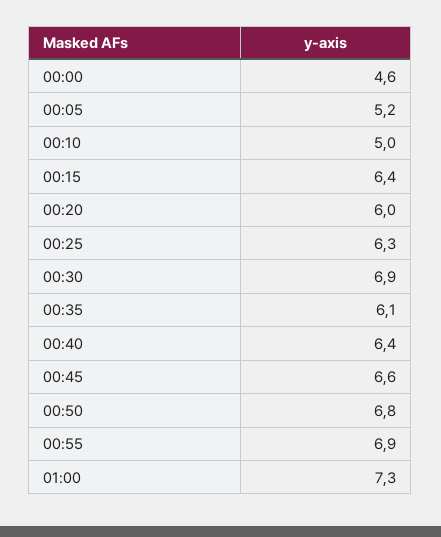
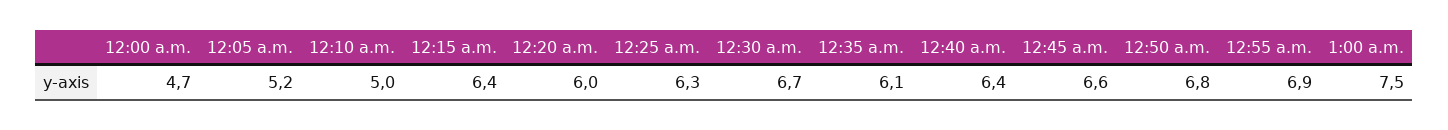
00:00: 4.6 -> 4.7
00:30: 6.9 -> 6.7
01:00: 7.3 -> 7.5

